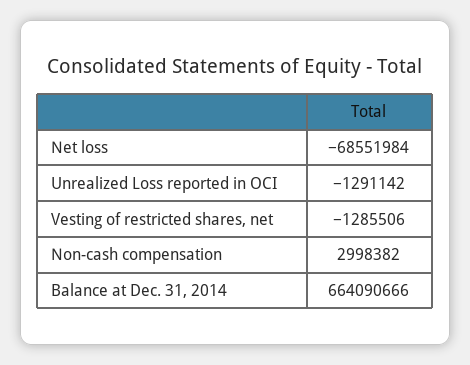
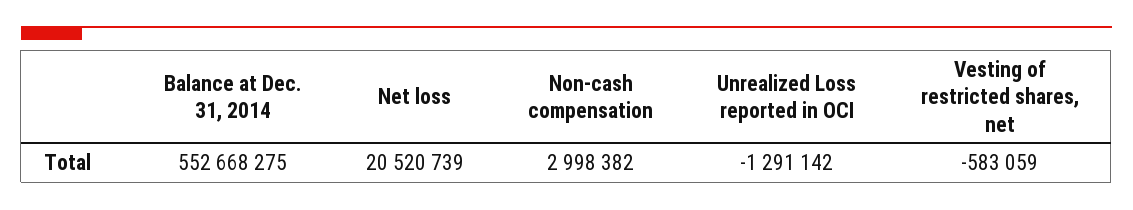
Net loss: -68551984 -> 20520739
Vesting of restricted shares, net: -1285506 -> -583059
Balance at Dec. 31, 2014: 664090666 -> 552668275

